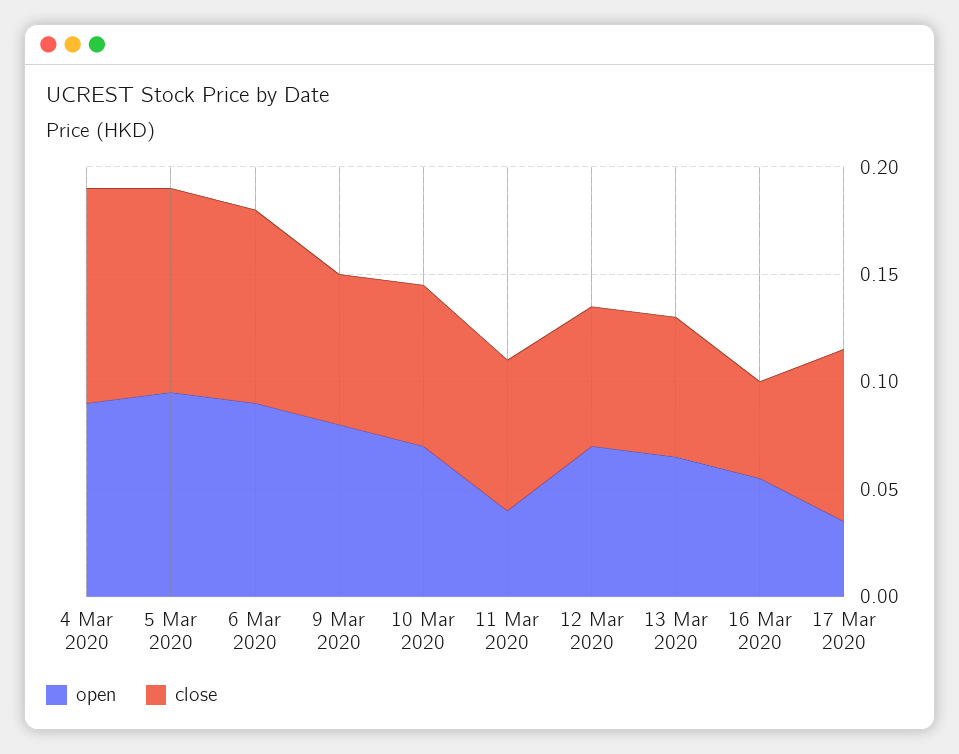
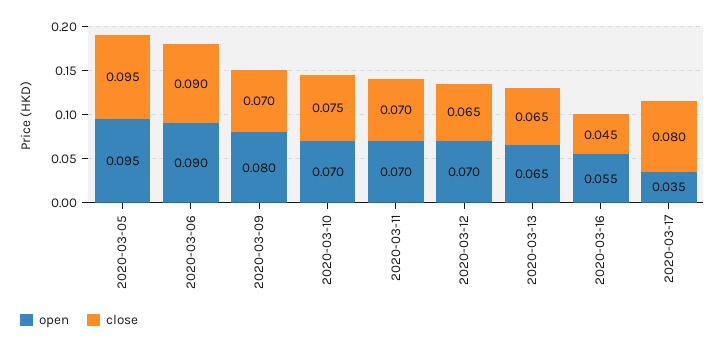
open, 4 Mar 2020: 0.09 -> none
close, 4 Mar 2020: 0.1 -> none
open, 11 Mar 2020: 0.04 -> 0.07

